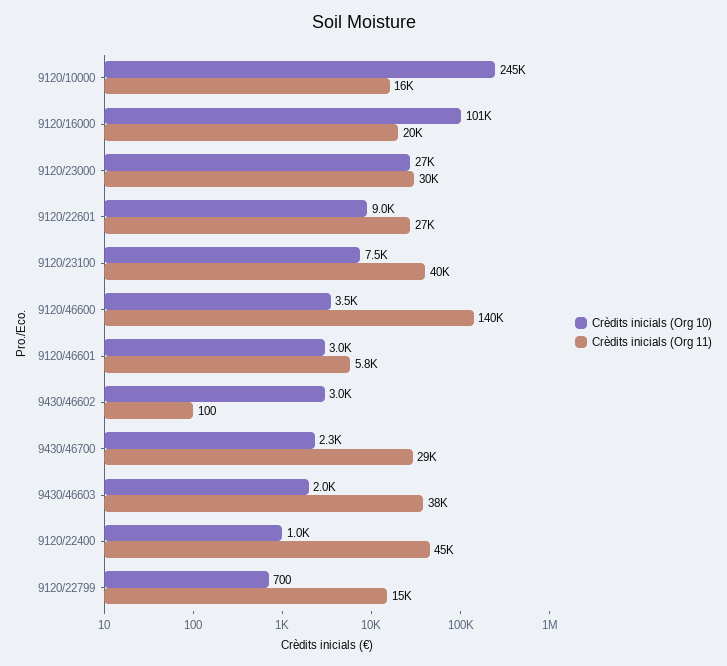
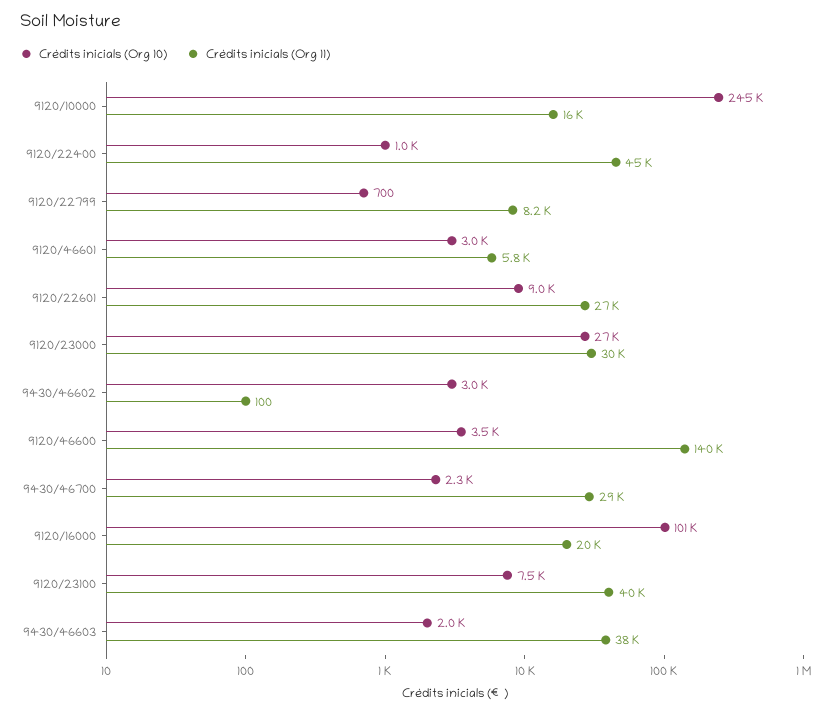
Crèdits inicials (Org 11), 9120/22799: 15000 -> 8200

